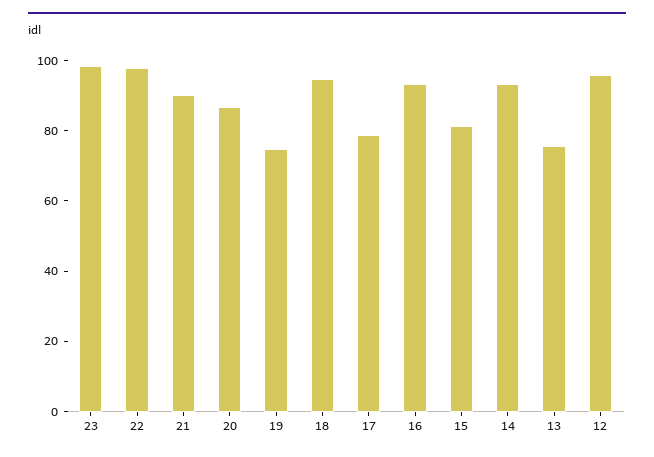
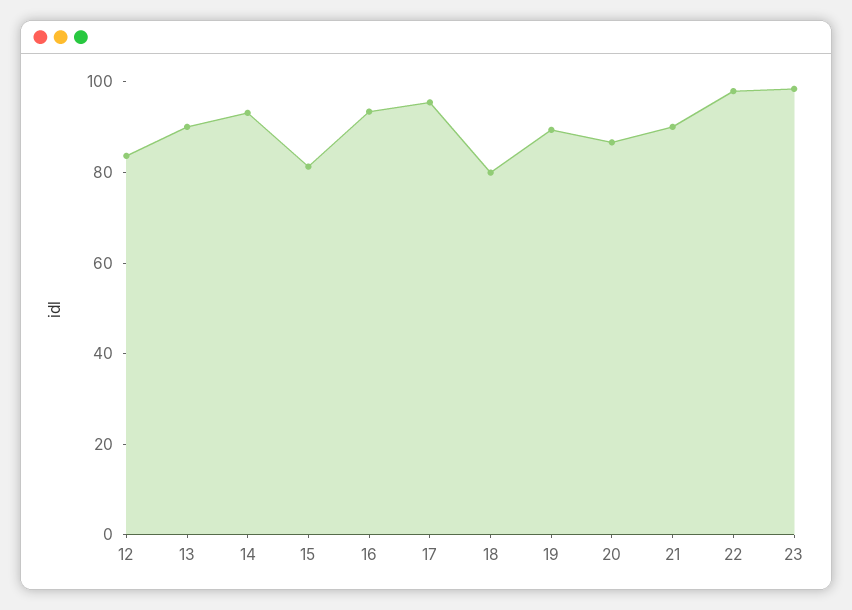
19: 75 -> 90
18: 95 -> 80
17: 80 -> 95
13: 75 -> 90
12: 95 -> 85

